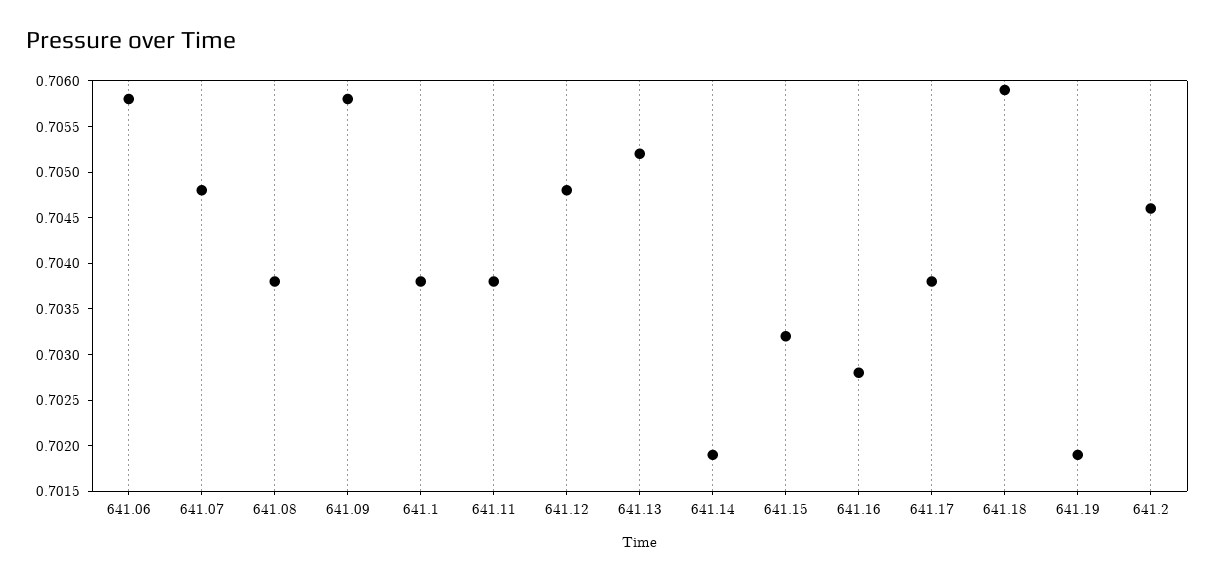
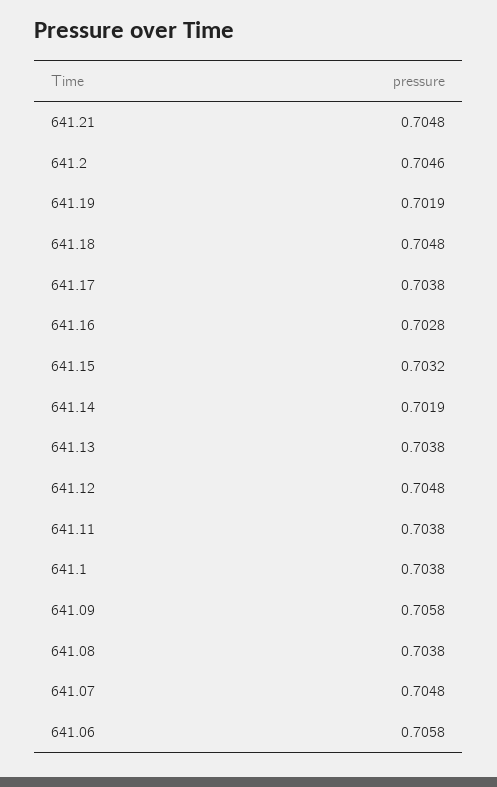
641.13: 0.7052 -> 0.7038
641.18: 0.7059 -> 0.7048
641.21: none -> 0.7048

